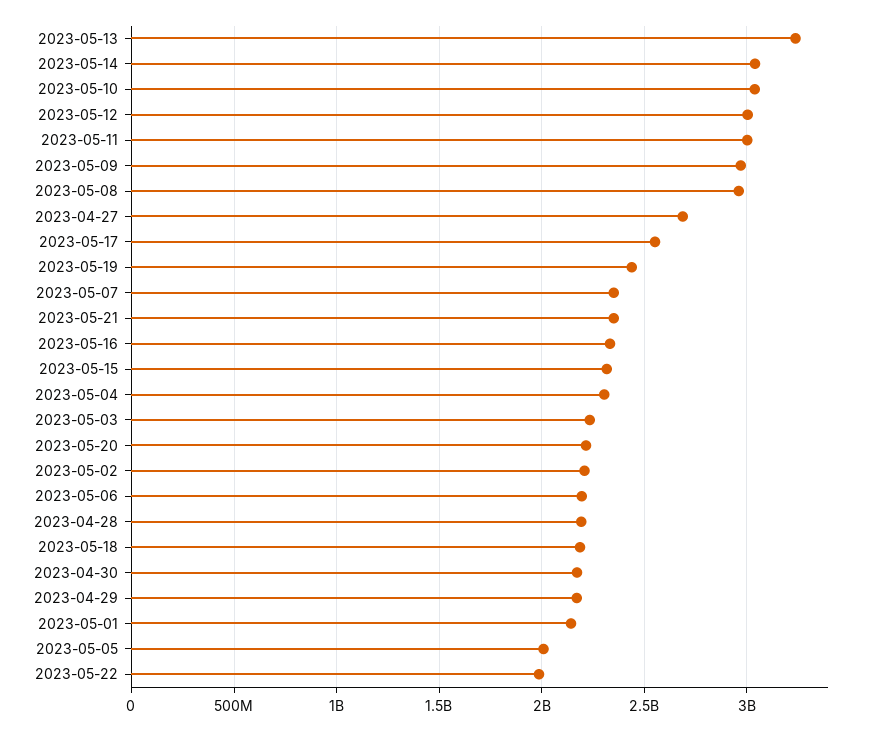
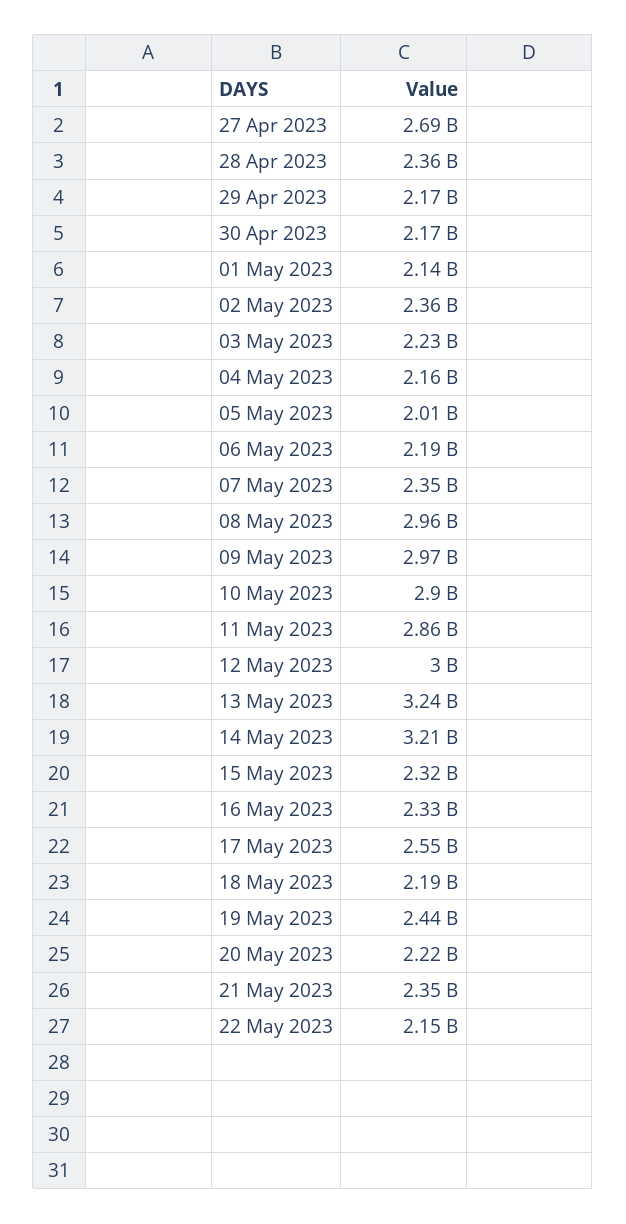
2023-05-14: 3050000000 -> 3210000000
2023-05-10: 3050000000 -> 2900000000
2023-05-11: 3000000000 -> 2860000000
2023-05-04: 2300000000 -> 2160000000
2023-05-02: 2200000000 -> 2360000000
2023-04-28: 2200000000 -> 2360000000
2023-05-22: 2000000000 -> 2150000000

